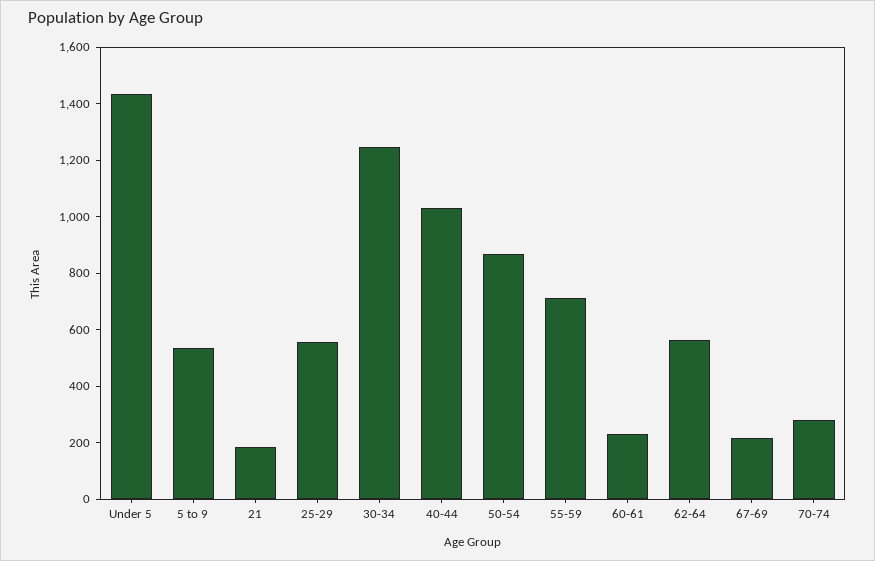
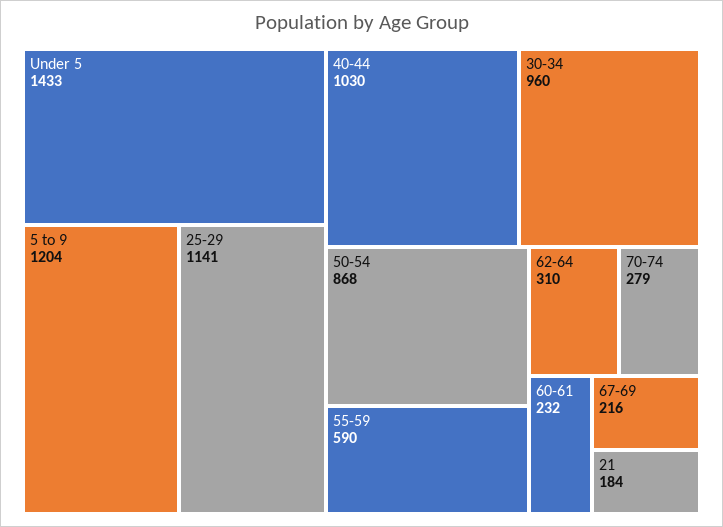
5 to 9: 550 -> 1204
25-29: 550 -> 1141
30-34: 1250 -> 960
55-59: 700 -> 590
62-64: 550 -> 310

